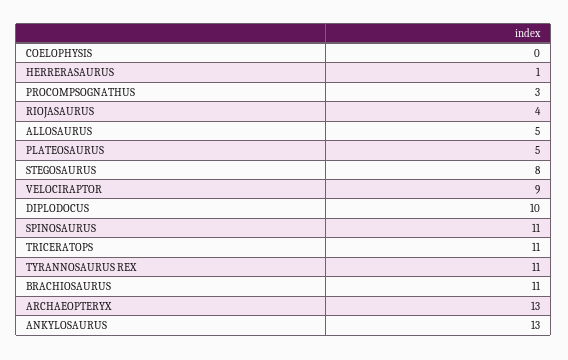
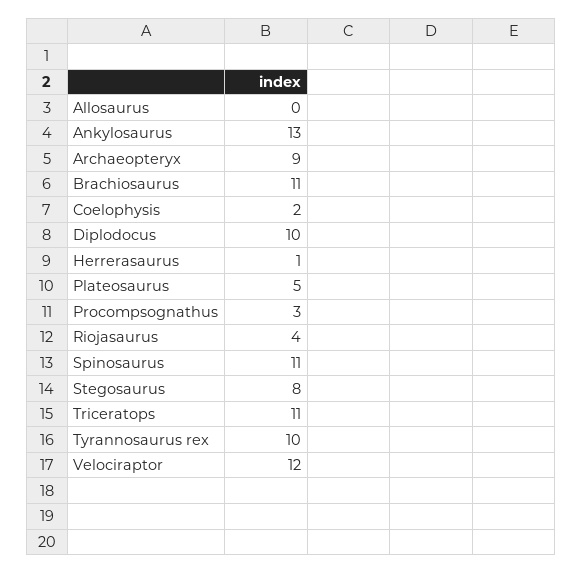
COELOPHYSIS: 0 -> 2
ALLOSAURUS: 5 -> 0
VELOCIRAPTOR: 9 -> 12
TYRANNOSAURUS REX: 11 -> 10
ARCHAEOPTERYX: 13 -> 9

